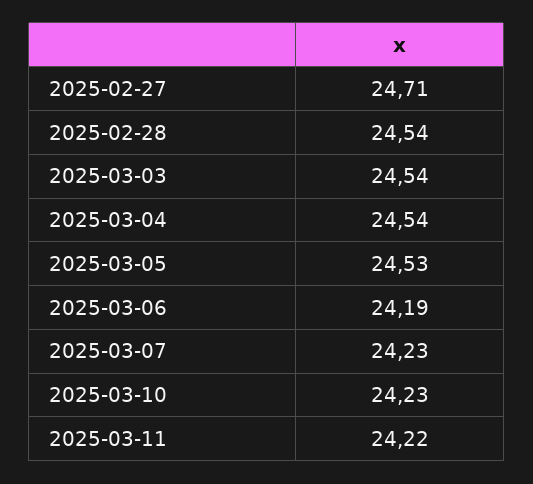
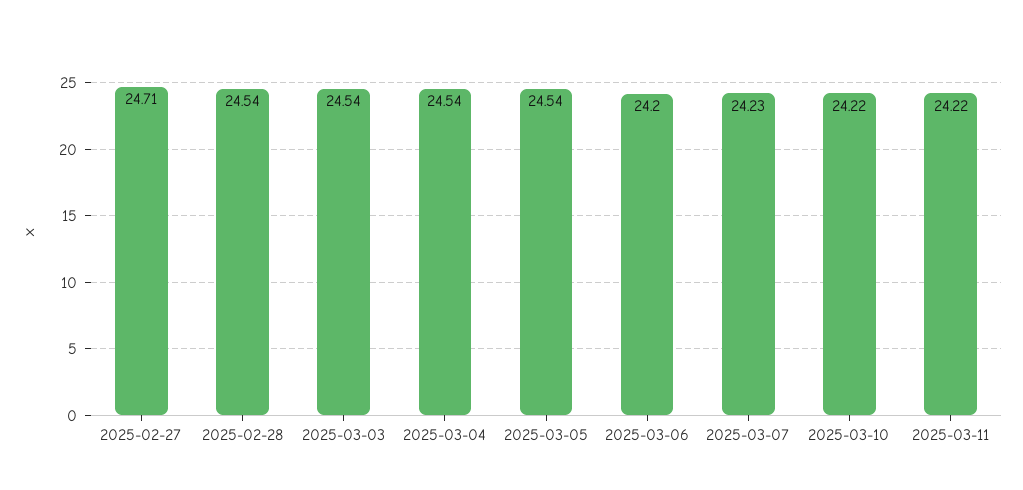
2025-03-05: 24.53 -> 24.54
2025-03-06: 24.19 -> 24.2
2025-03-10: 24.23 -> 24.22

